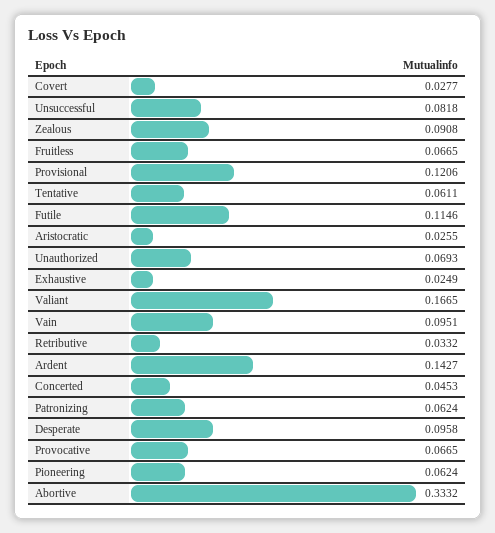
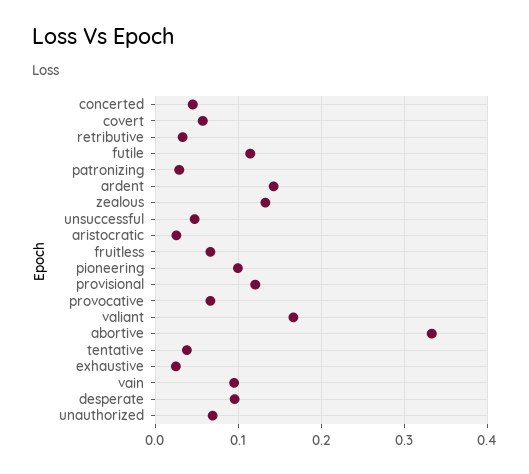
Covert: 0.0277 -> 0.06
Unsuccessful: 0.0818 -> 0.05
Zealous: 0.0908 -> 0.13
Tentative: 0.0611 -> 0.04
Patronizing: 0.0624 -> 0.03
Pioneering: 0.0624 -> 0.1

